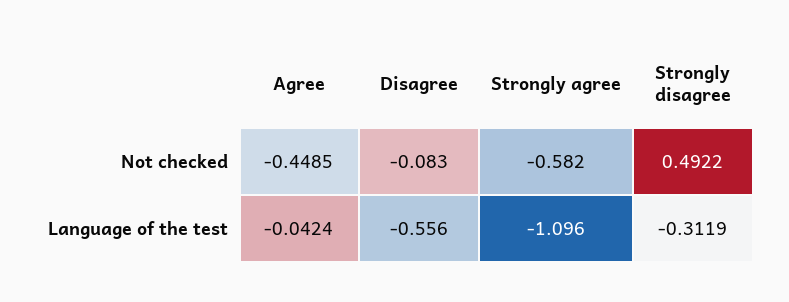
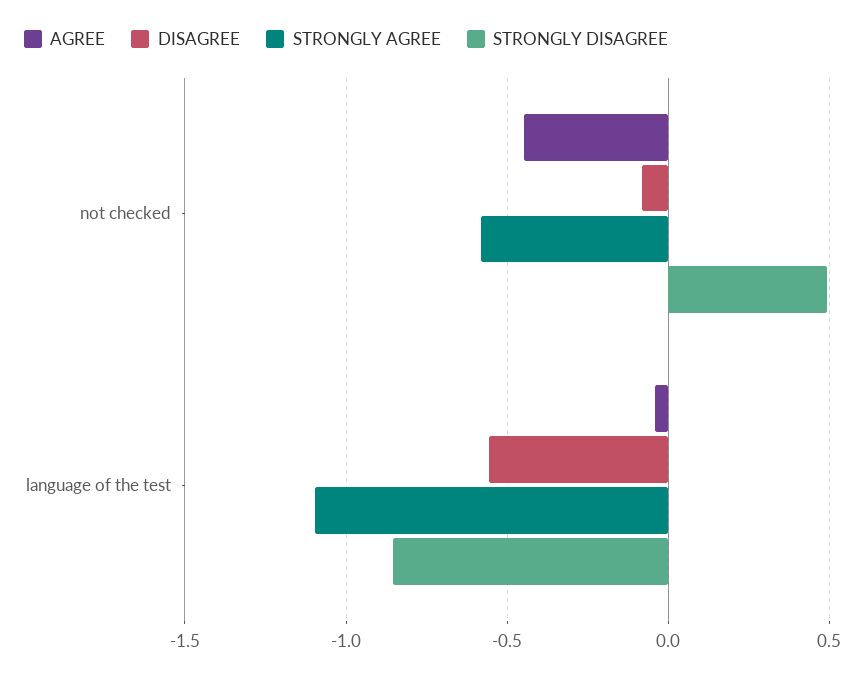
Strongly disagree, Language of the test: -0.3119 -> -0.85

